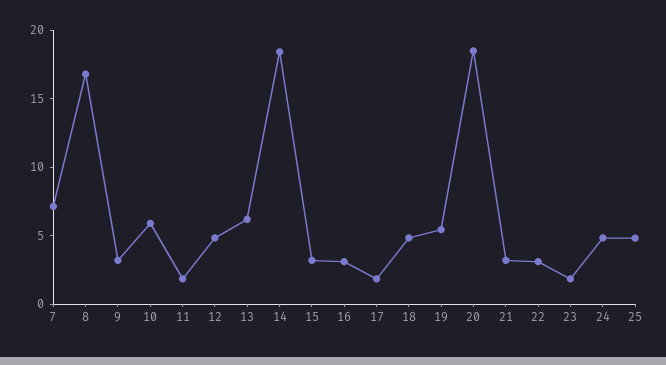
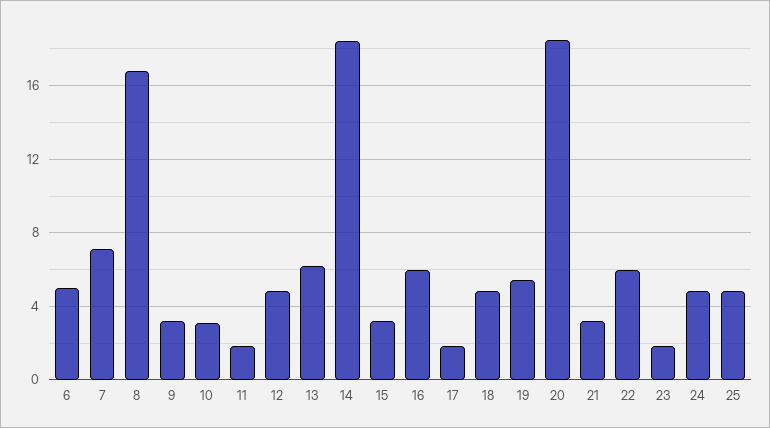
10: 6 -> 3
16: 3 -> 6
22: 3 -> 6
6: none -> 5

